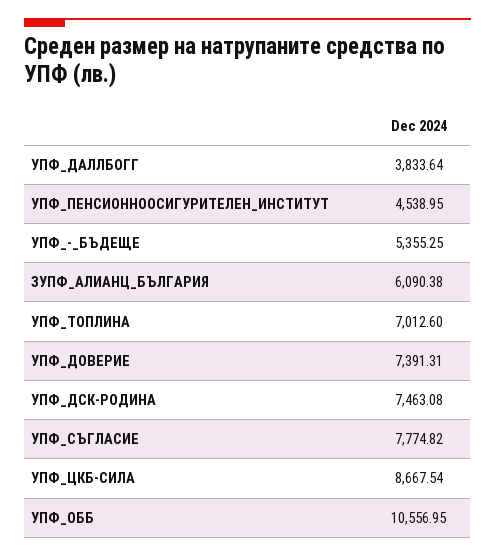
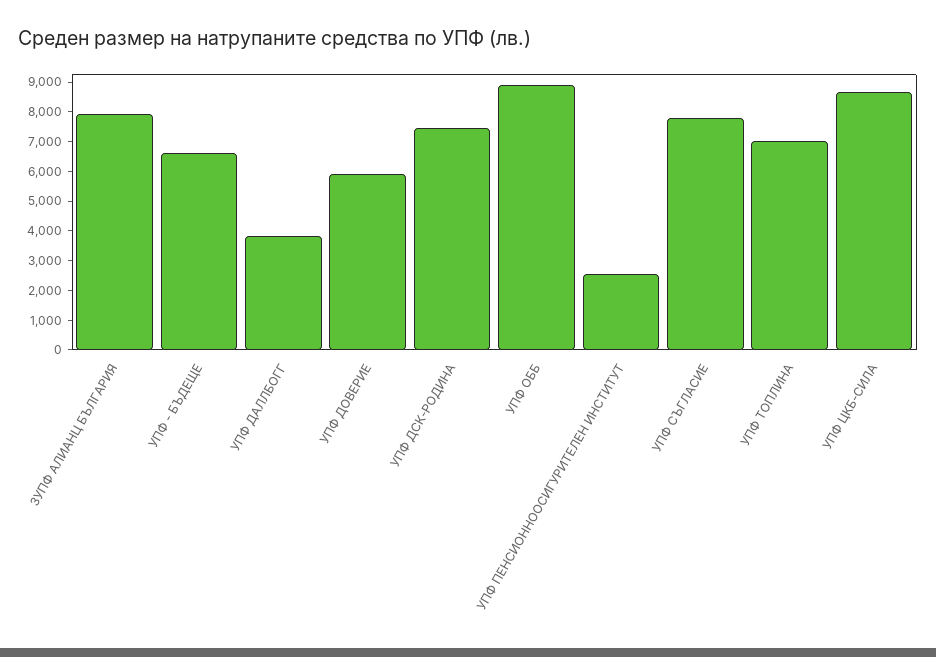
УПФ_ПЕНСИОННООСИГУРИТЕЛЕН_ИНСТИТУТ: 4538.95 -> 2500
УПФ_-_БЪДЕЩЕ: 5355.25 -> 6500
ЗУПФ_АЛИАНЦ_БЪЛГАРИЯ: 6090.38 -> 8000
УПФ_ДОВЕРИЕ: 7391.31 -> 6000
УПФ_ОББ: 10556.95 -> 9000

